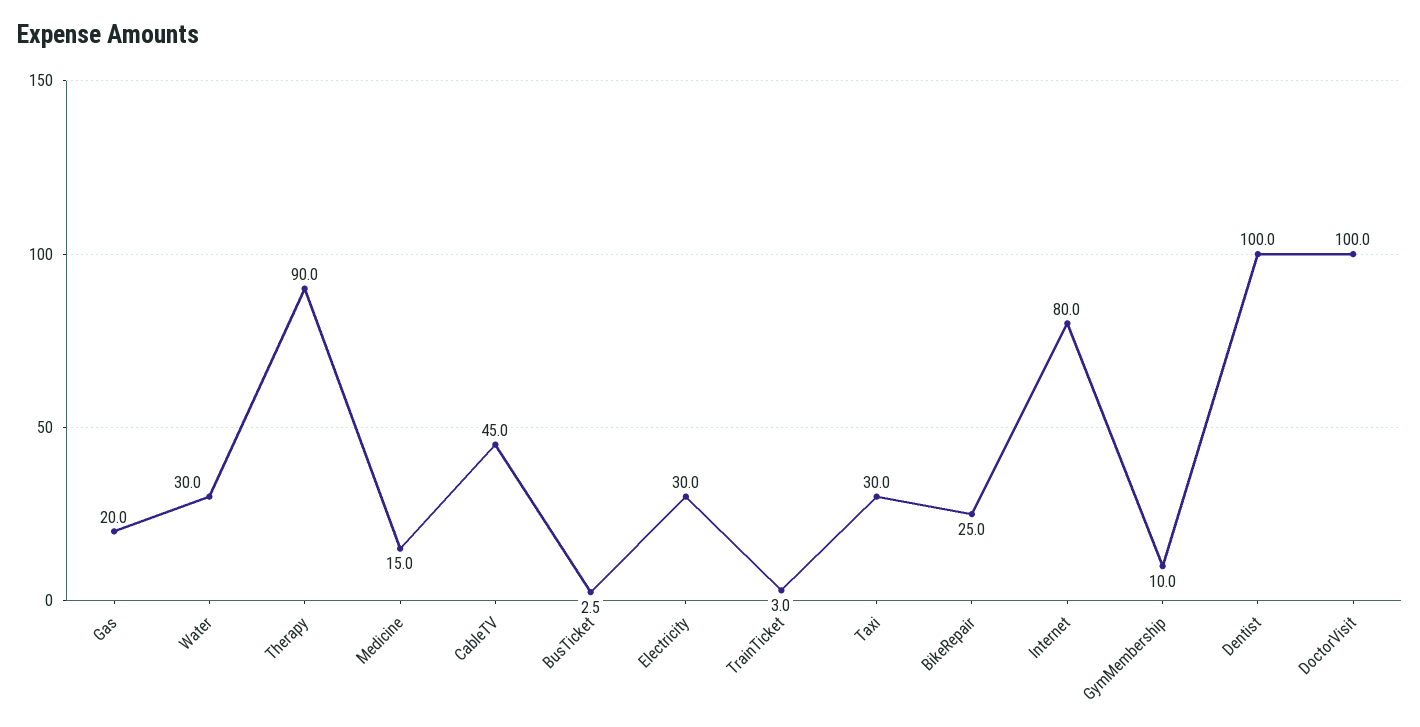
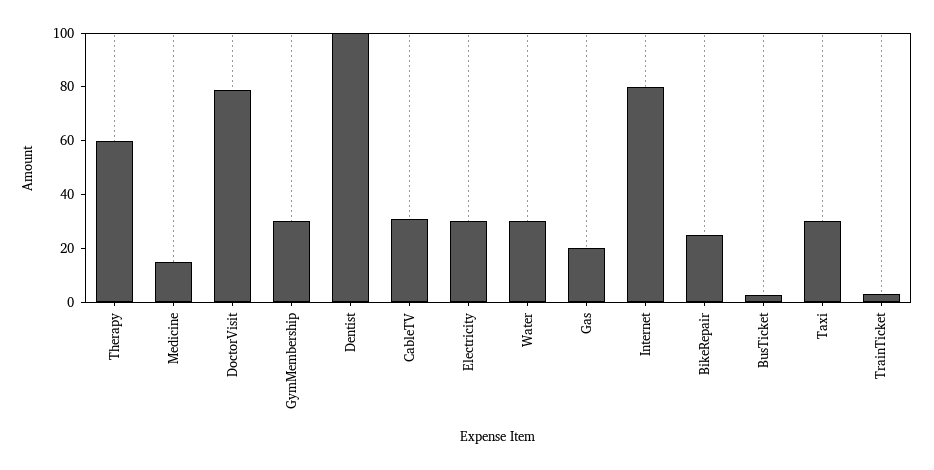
Therapy: 90 -> 60
CableTV: 45 -> 30
GymMembership: 10 -> 30
DoctorVisit: 100 -> 80

